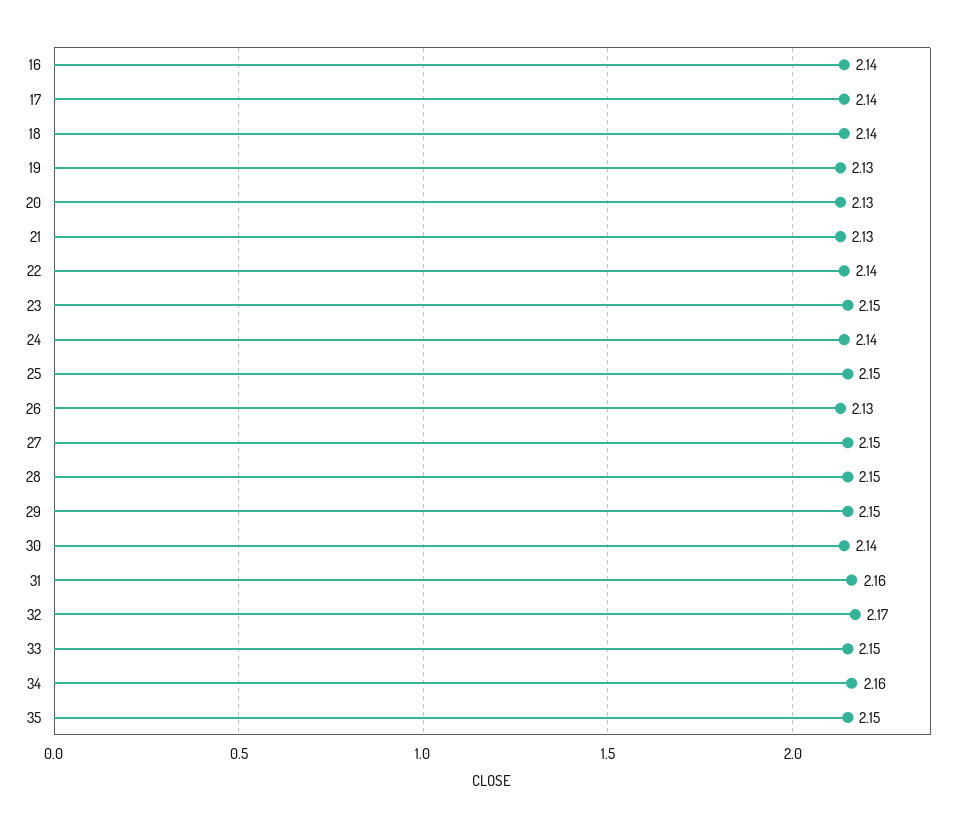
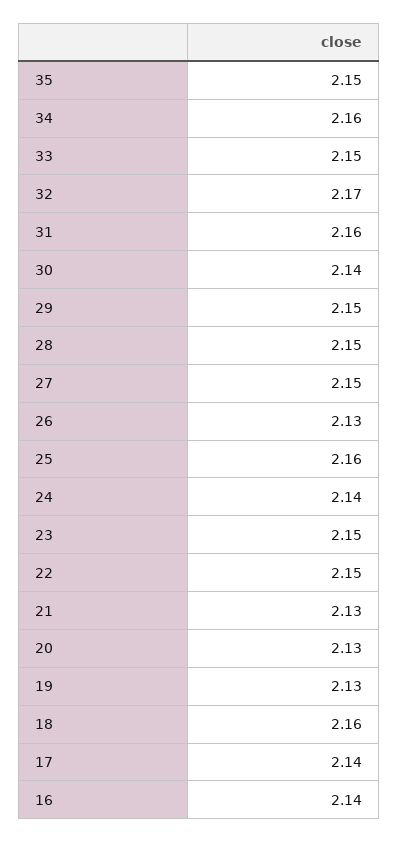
18: 2.14 -> 2.16
22: 2.14 -> 2.15
25: 2.15 -> 2.16

